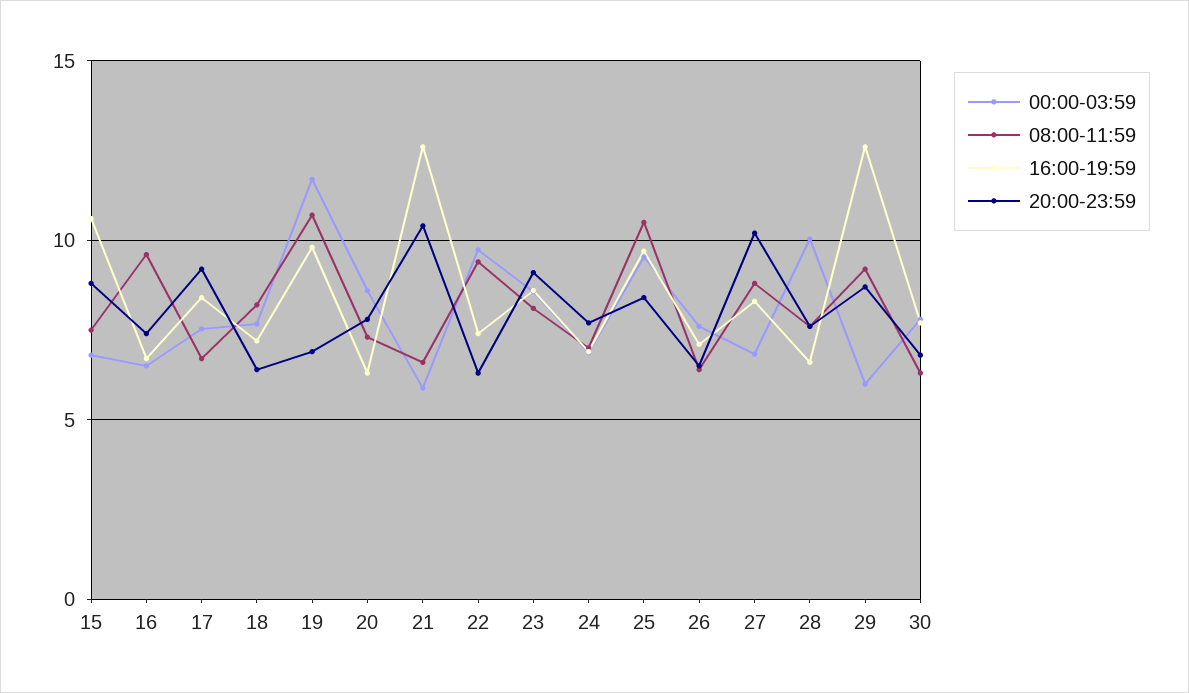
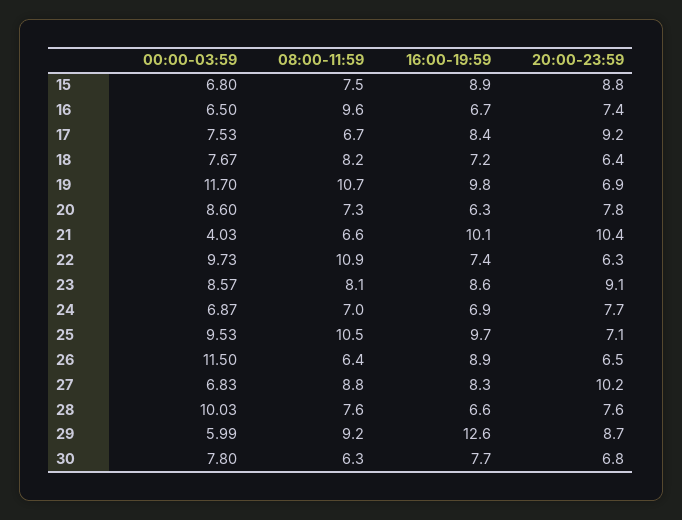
16:00-19:59, 15: 10.5 -> 8.9
00:00-03:59, 21: 6 -> 4.03
16:00-19:59, 21: 12.5 -> 10.1
08:00-11:59, 22: 9.5 -> 10.9
20:00-23:59, 25: 8.5 -> 7.1
00:00-03:59, 26: 7.5 -> 11.5
16:00-19:59, 26: 7 -> 8.9

